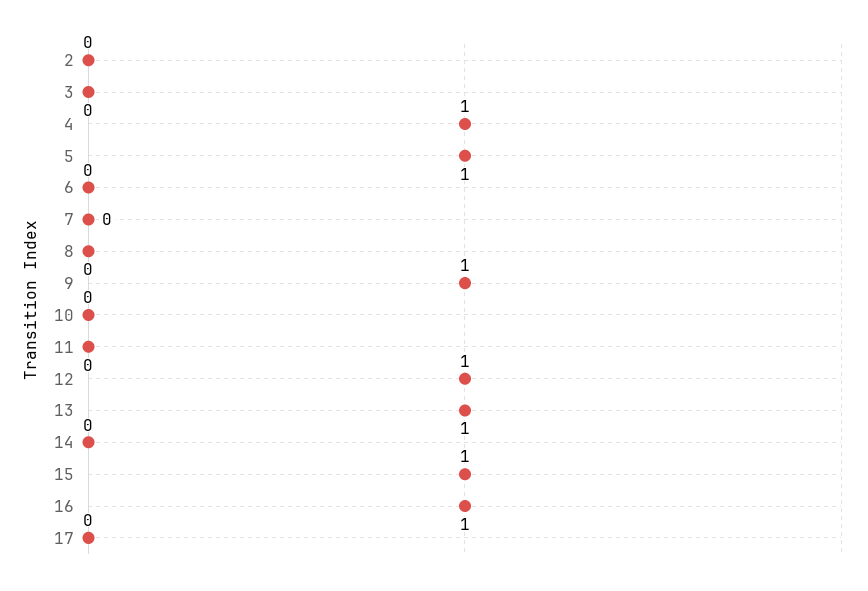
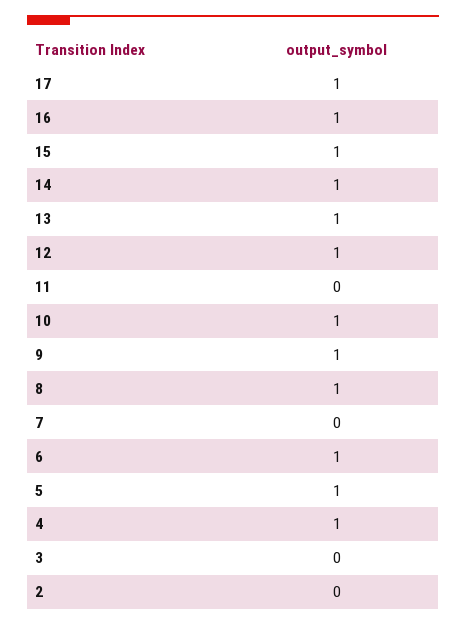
6: 0 -> 1
8: 0 -> 1
10: 0 -> 1
14: 0 -> 1
17: 0 -> 1

